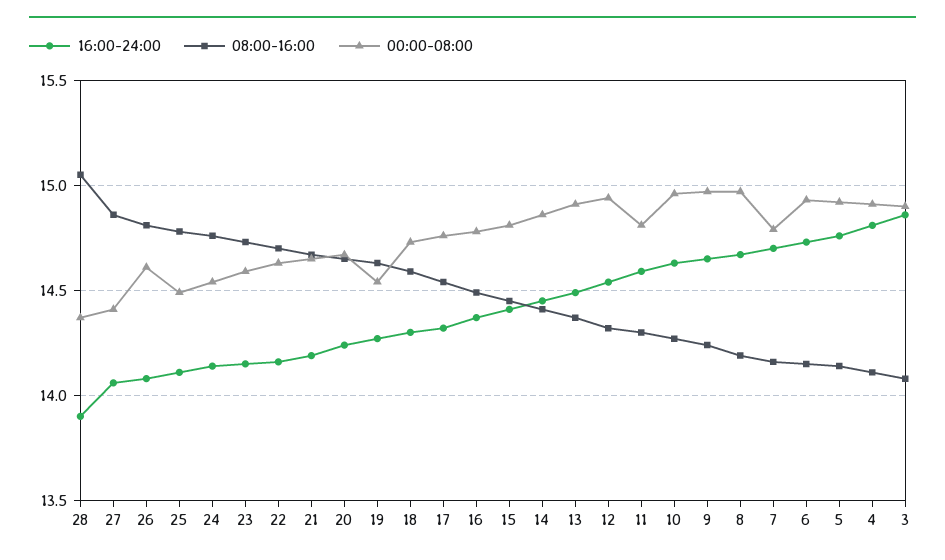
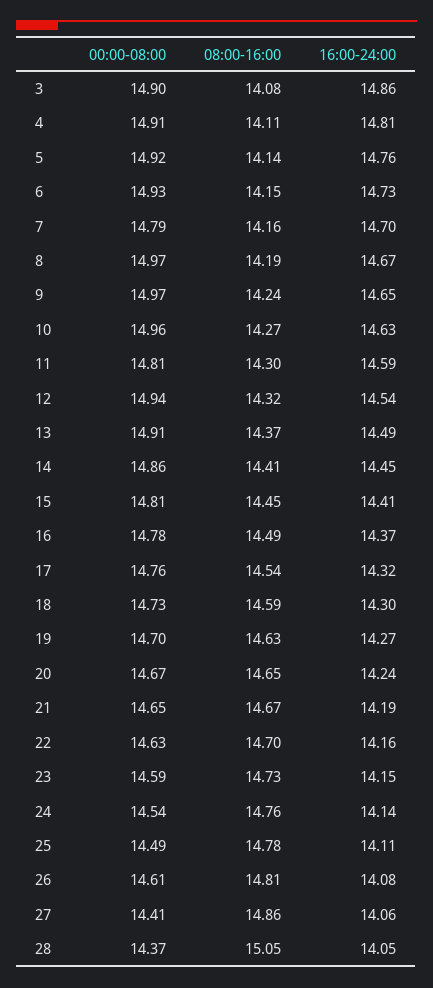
16:00-24:00, 28: 13.9 -> 14.05
00:00-08:00, 19: 14.55 -> 14.7

